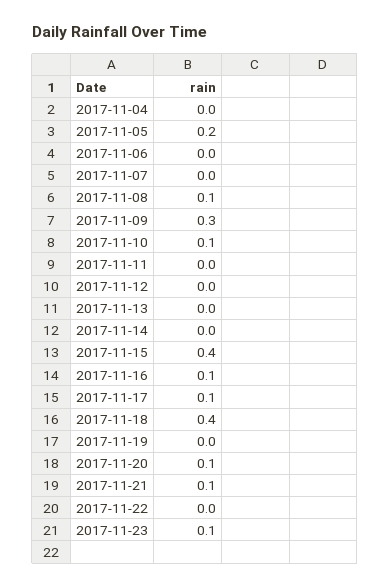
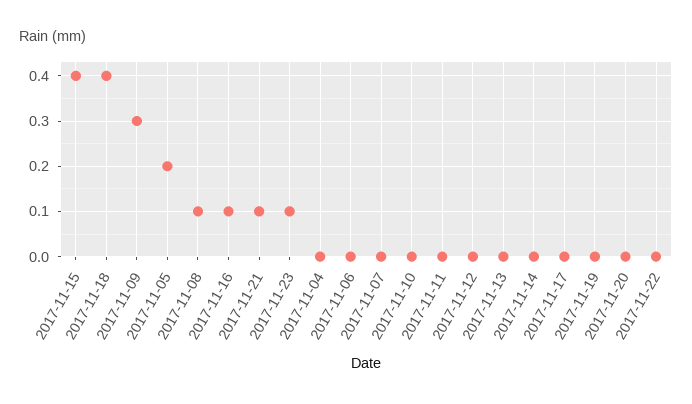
2017-11-10: 0.1 -> 0
2017-11-17: 0.1 -> 0
2017-11-20: 0.1 -> 0

